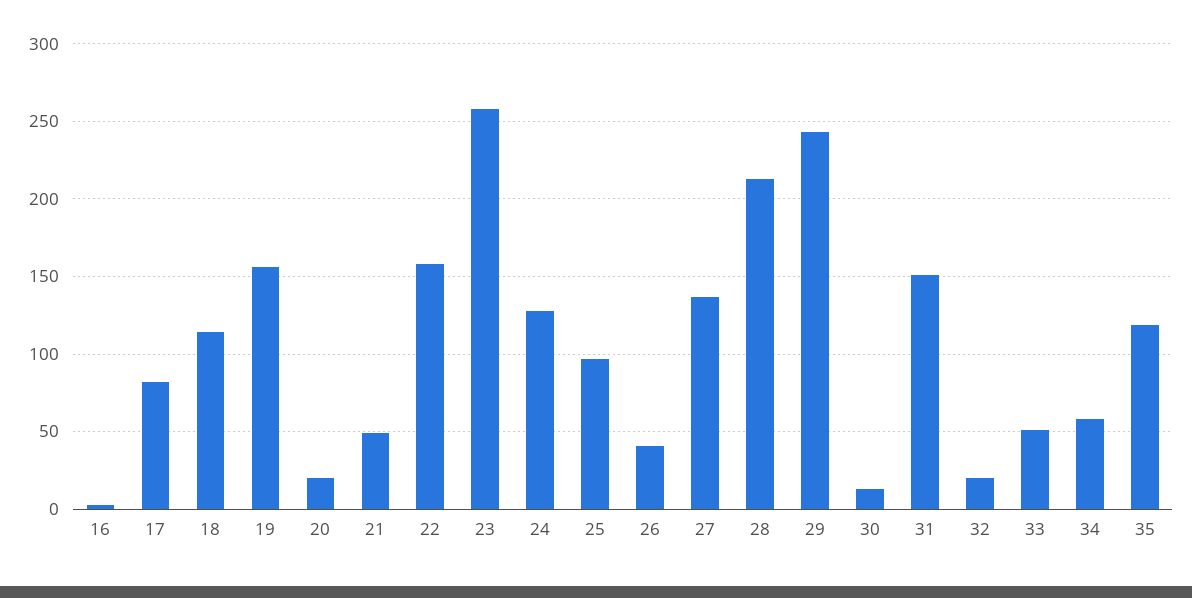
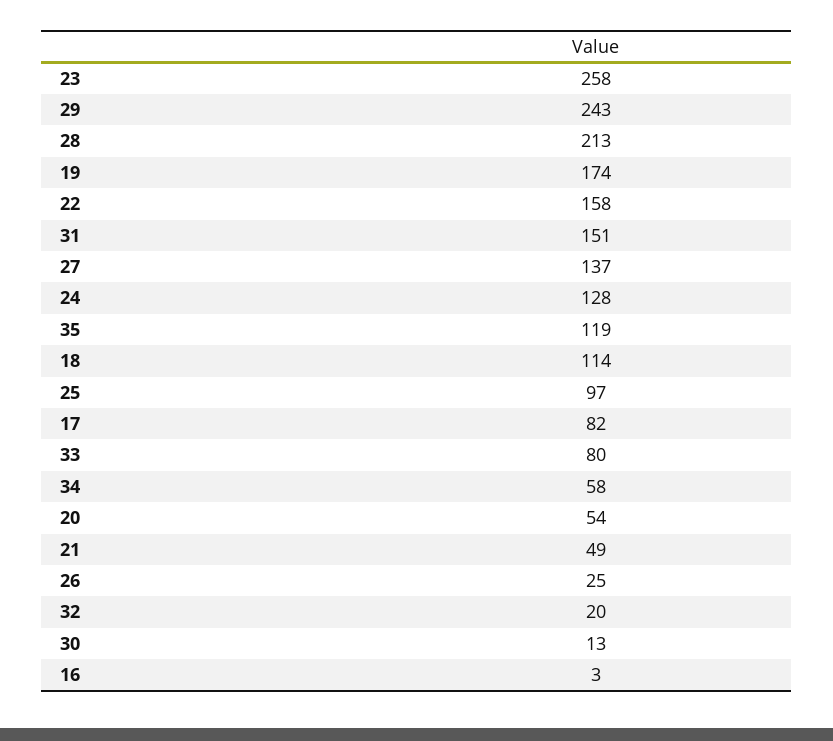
19: 155 -> 174
20: 20 -> 54
26: 40 -> 25
33: 50 -> 80

